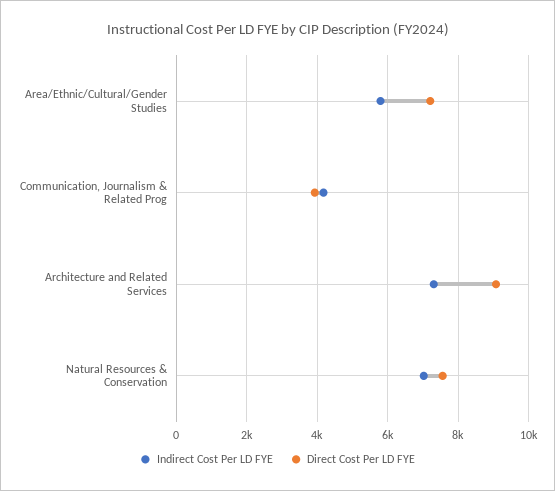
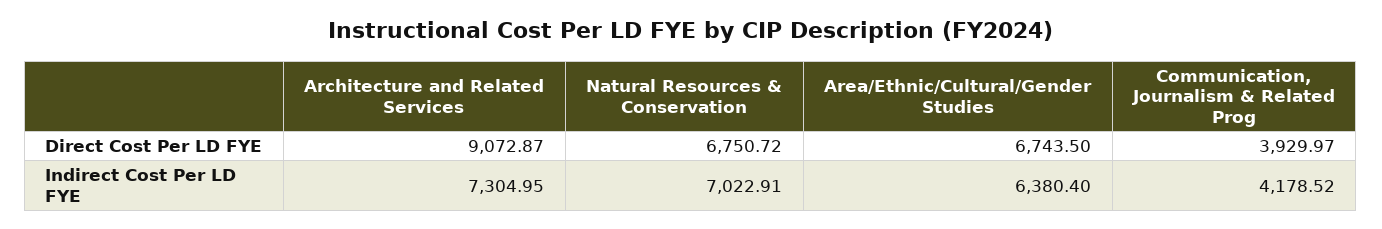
Indirect Cost Per LD FYE, Area/Ethnic/Cultural/Gender Studies: 5800 -> 6380.4
Direct Cost Per LD FYE, Area/Ethnic/Cultural/Gender Studies: 7200 -> 6743.5
Direct Cost Per LD FYE, Natural Resources & Conservation: 7600 -> 6750.72

